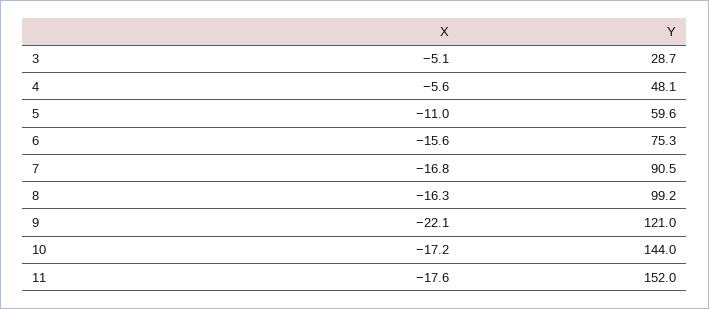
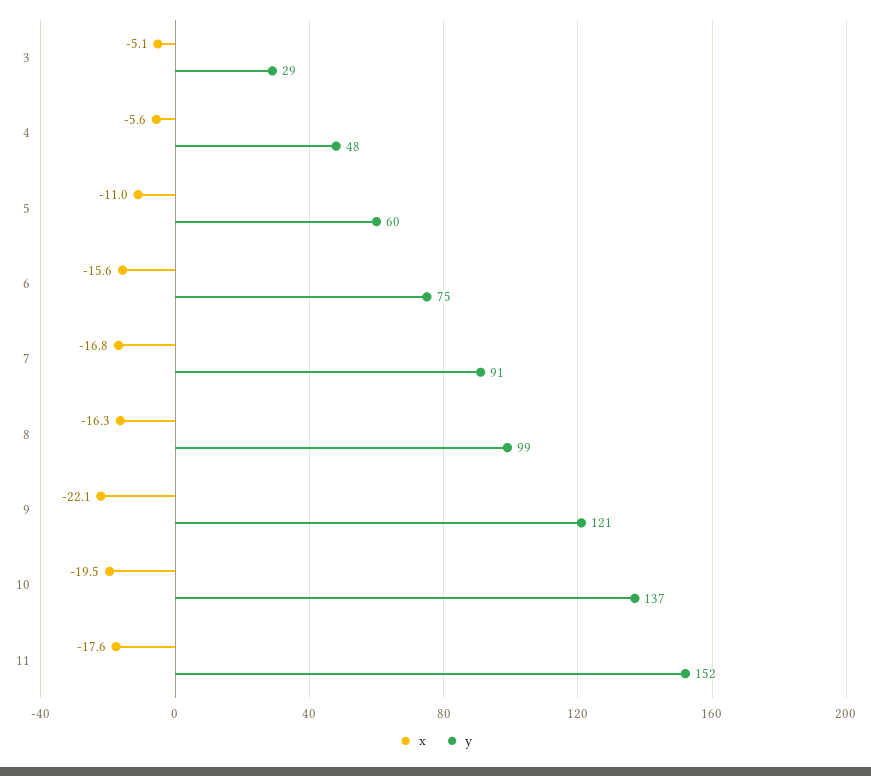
X, 10: -17.2 -> -19.5
Y, 10: 144 -> 137

